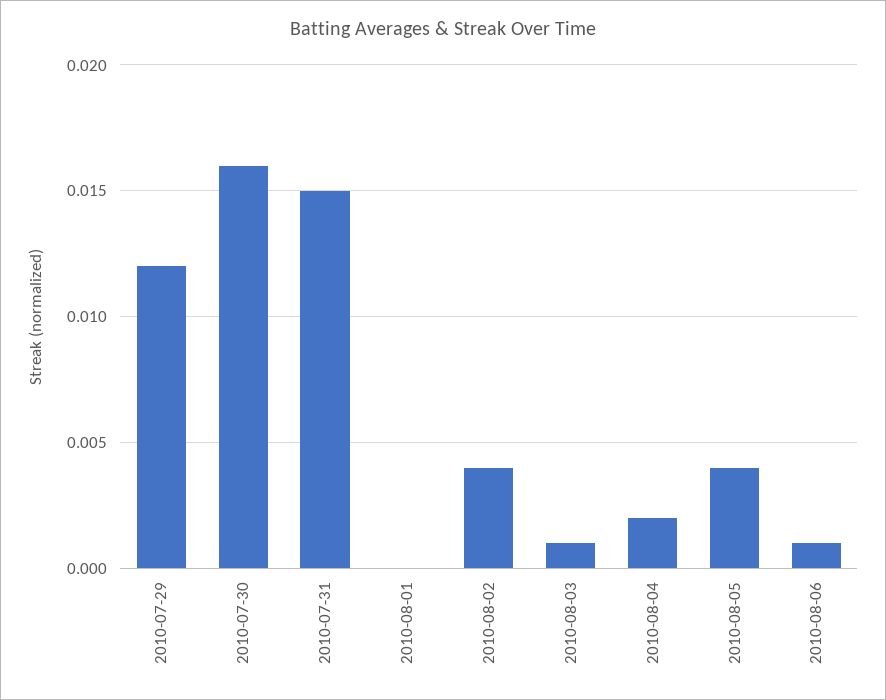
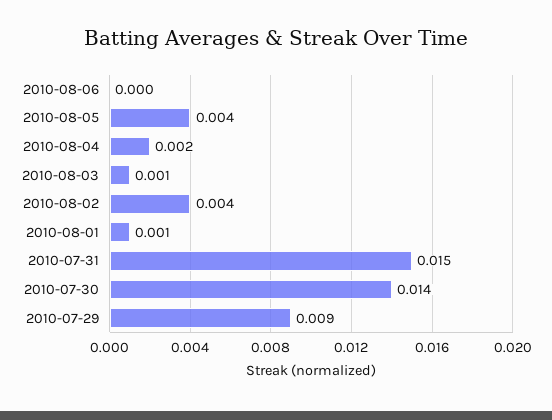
2010-07-29: 0.012 -> 0.009
2010-07-30: 0.016 -> 0.014
2010-08-01: 0 -> 0.001
2010-08-06: 0.001 -> 0

